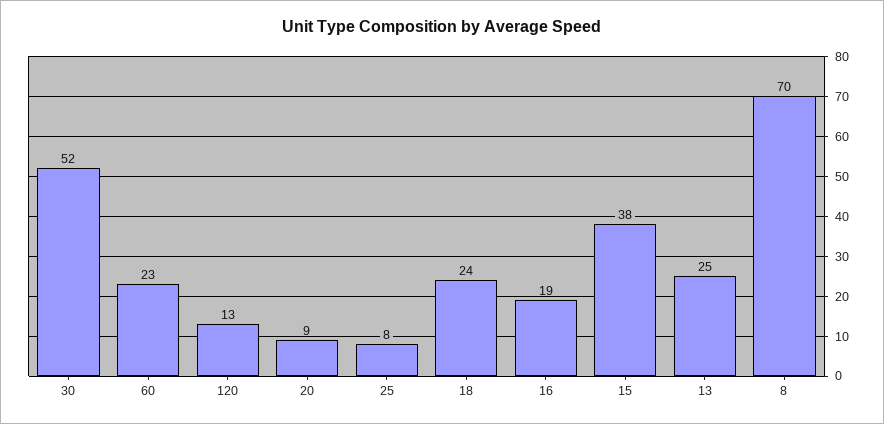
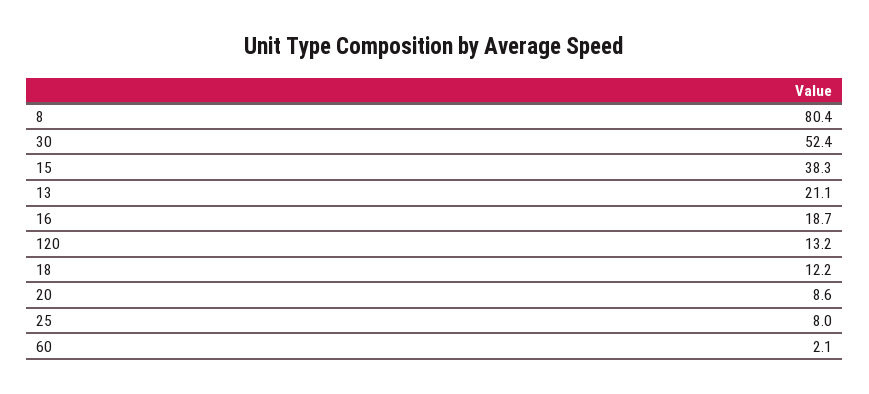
60: 23 -> 2.1
18: 24 -> 12.2
13: 25 -> 21.1
8: 70 -> 80.4

